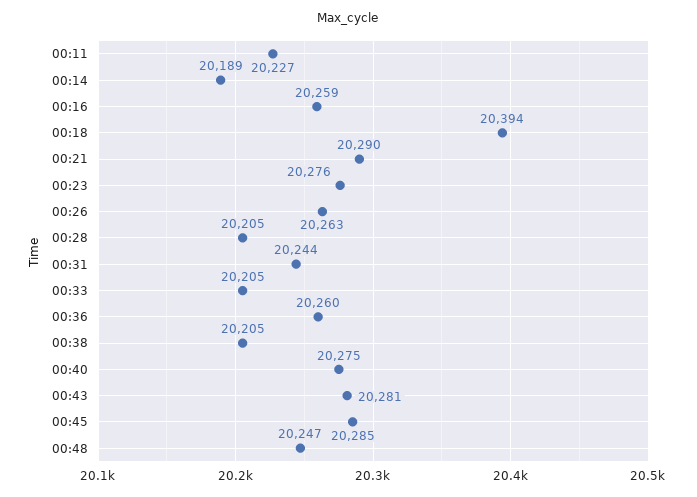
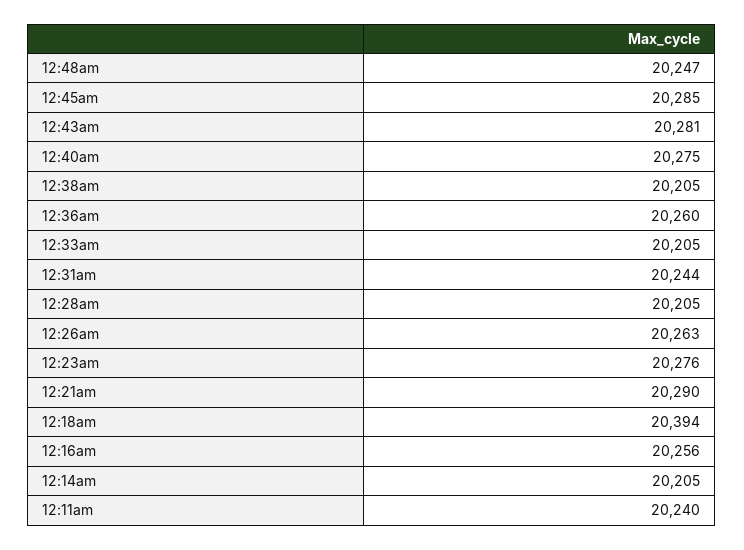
00:11: 20227 -> 20240
00:14: 20189 -> 20205
00:16: 20259 -> 20256

